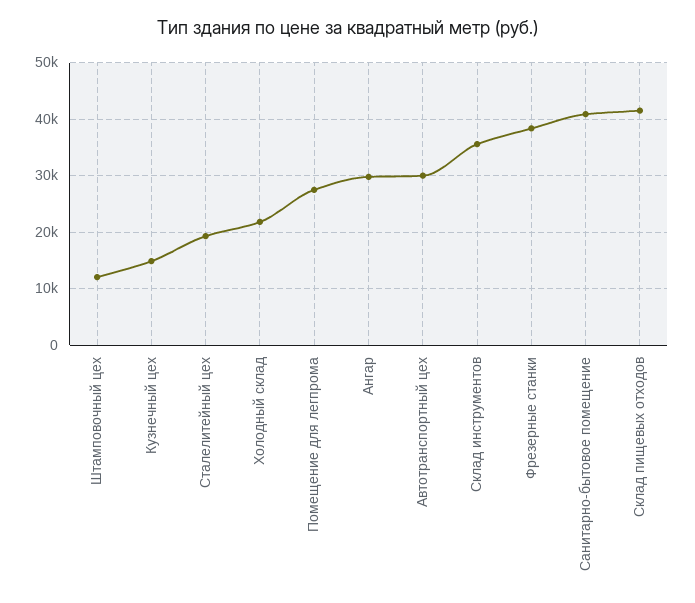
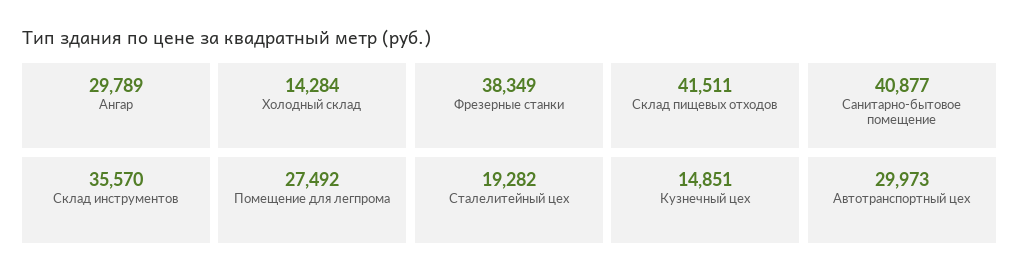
Штамповочный цех: 12000 -> none
Холодный склад: 22000 -> 14284

